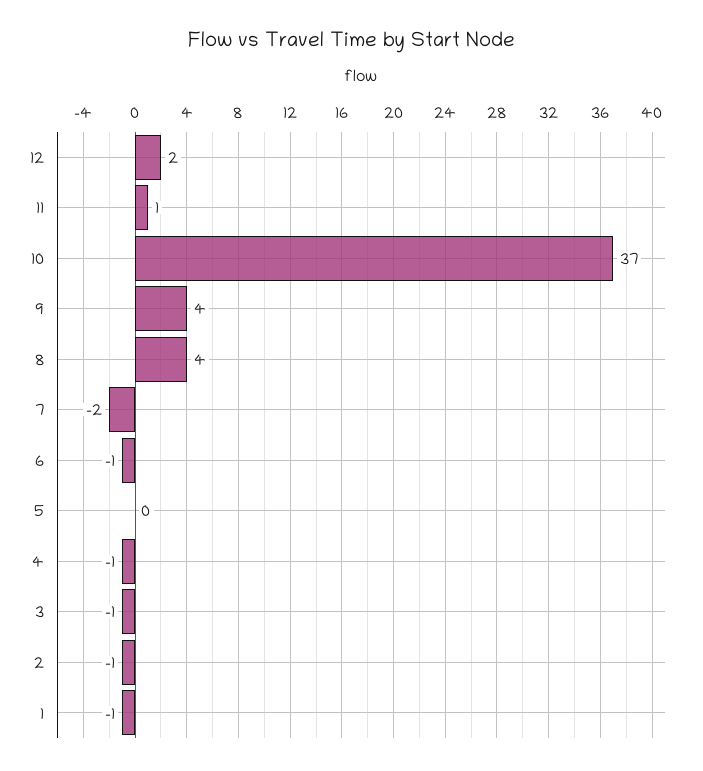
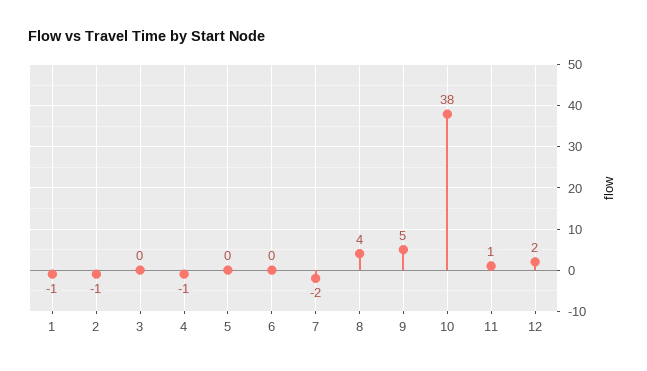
10: 37 -> 38
9: 4 -> 5
6: -1 -> 0
3: -1 -> 0

